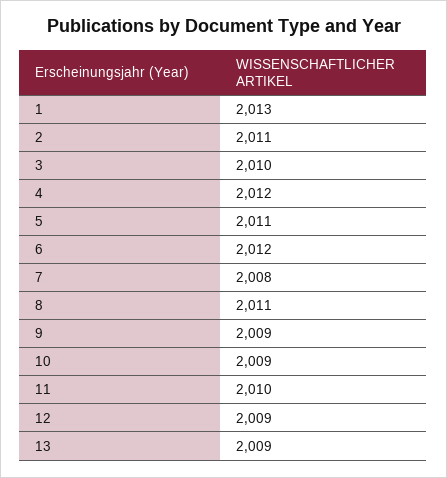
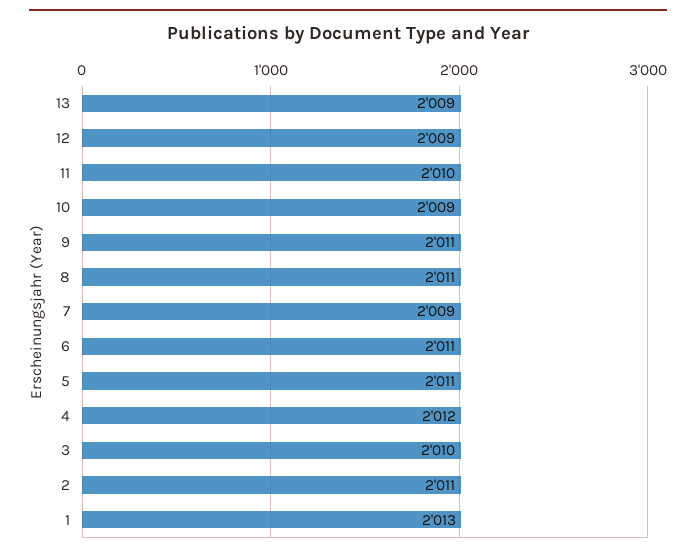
6: 2012 -> 2011
7: 2008 -> 2009
9: 2009 -> 2011

